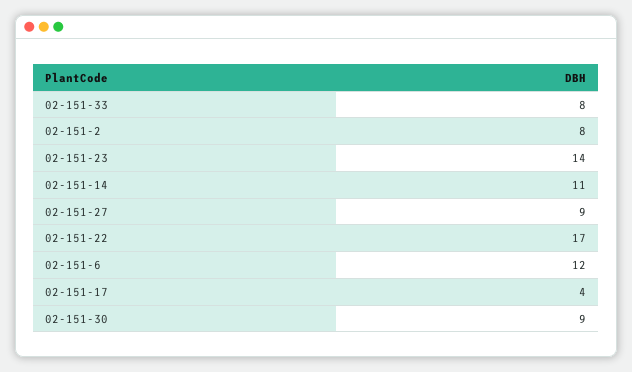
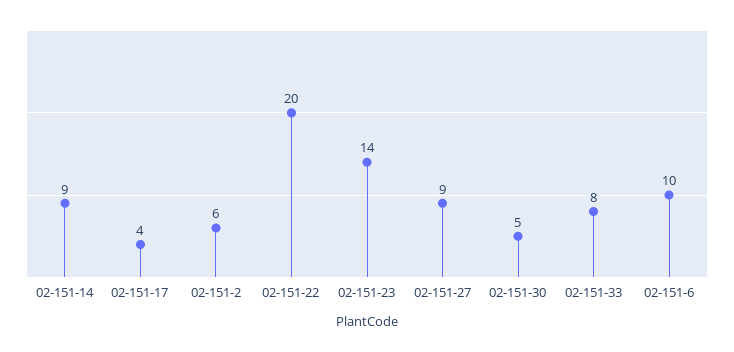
02-151-2: 8 -> 6
02-151-14: 11 -> 9
02-151-22: 17 -> 20
02-151-6: 12 -> 10
02-151-30: 9 -> 5

